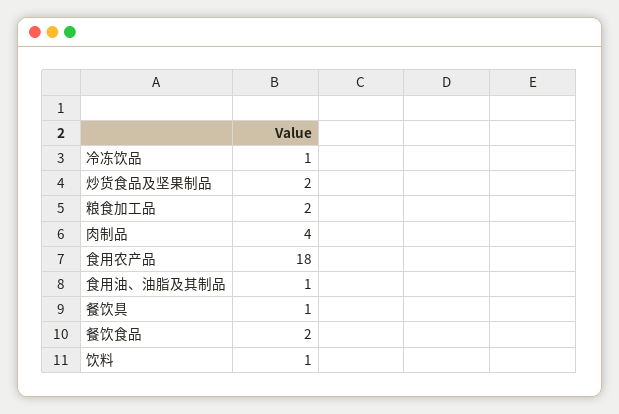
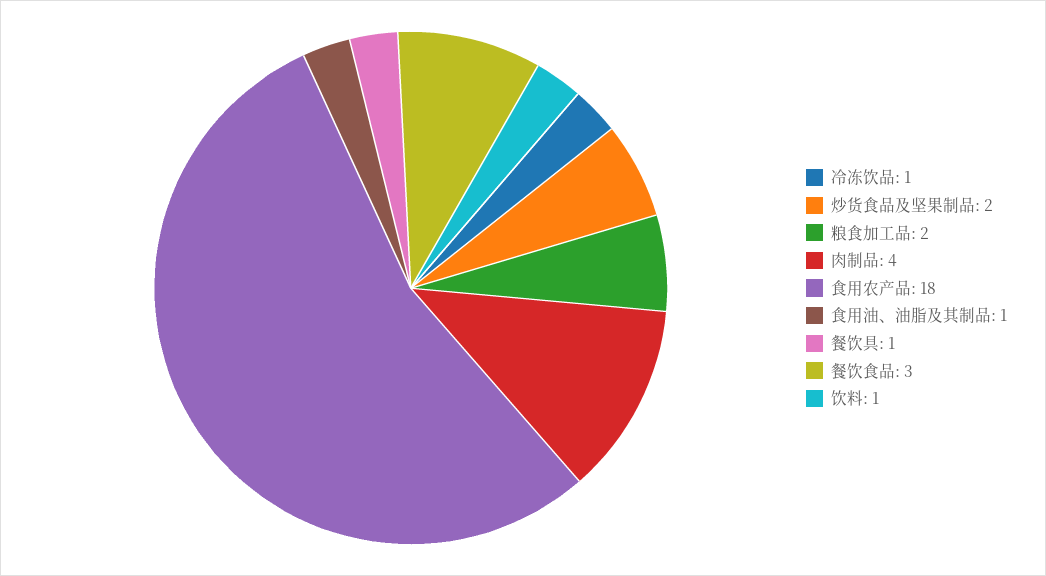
餐饮食品: 2 -> 3

